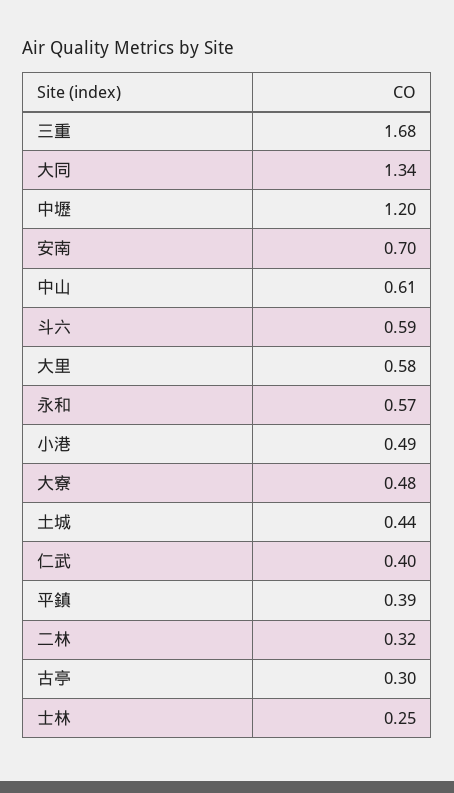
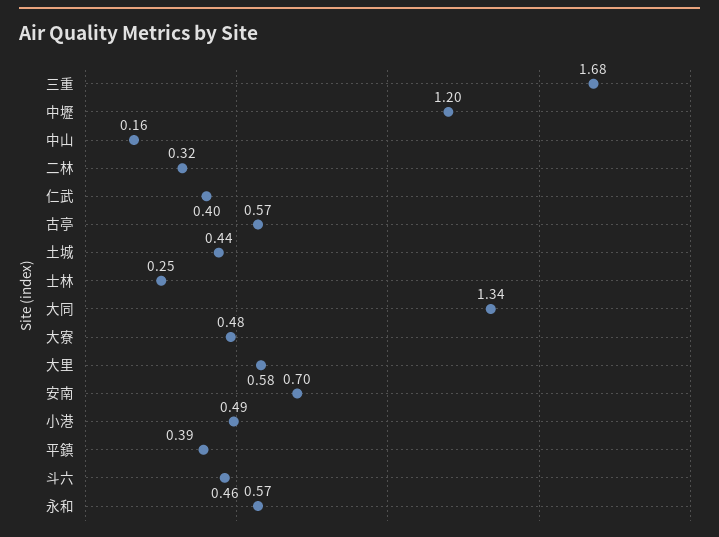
中山: 0.61 -> 0.16
斗六: 0.59 -> 0.46
古亭: 0.3 -> 0.57

